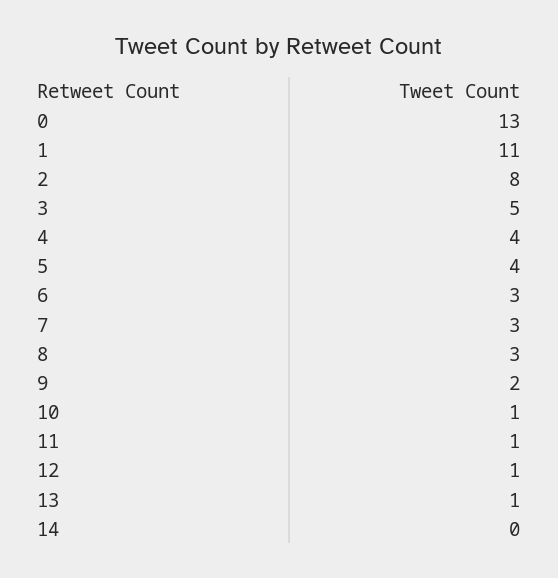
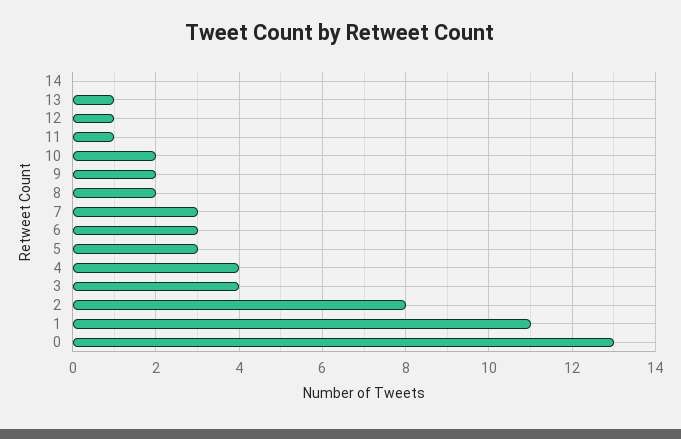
3: 5 -> 4
5: 4 -> 3
8: 3 -> 2
10: 1 -> 2

